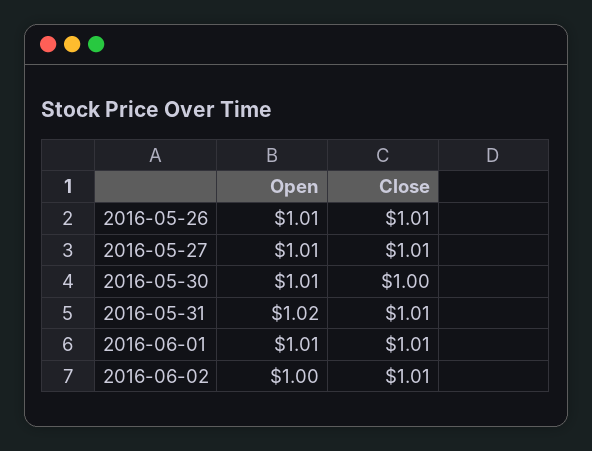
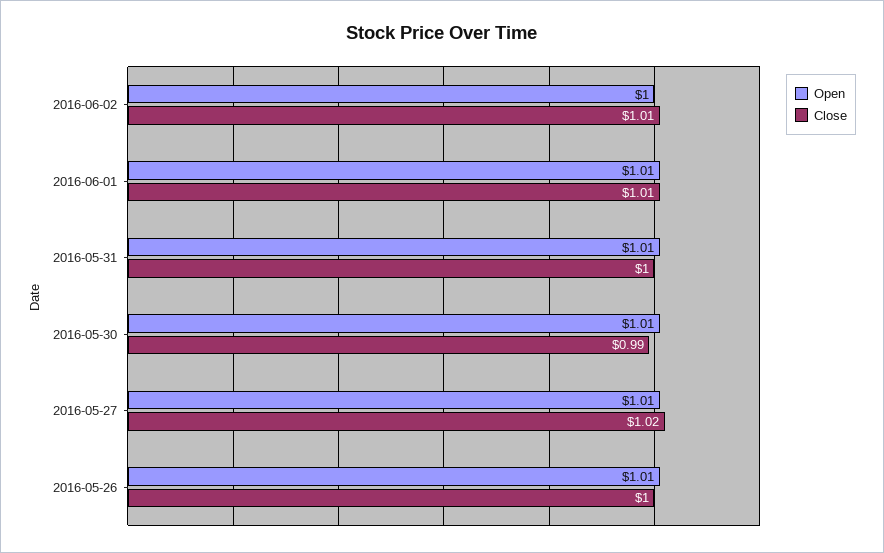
Close, 2016-05-26: 1.01 -> 1
Close, 2016-05-27: 1.01 -> 1.02
Close, 2016-05-30: 1 -> 0.99
Open, 2016-05-31: 1.02 -> 1.01
Close, 2016-05-31: 1.01 -> 1

